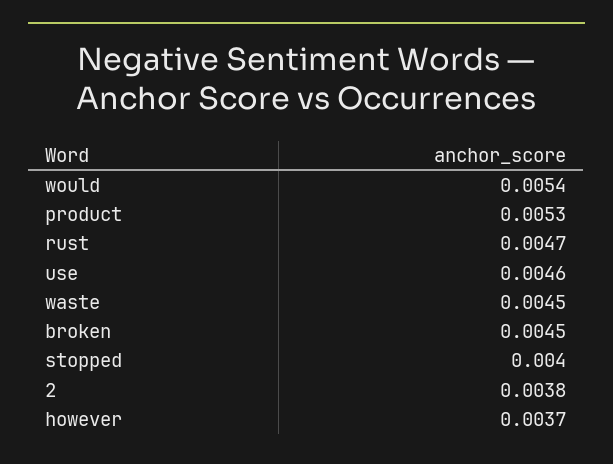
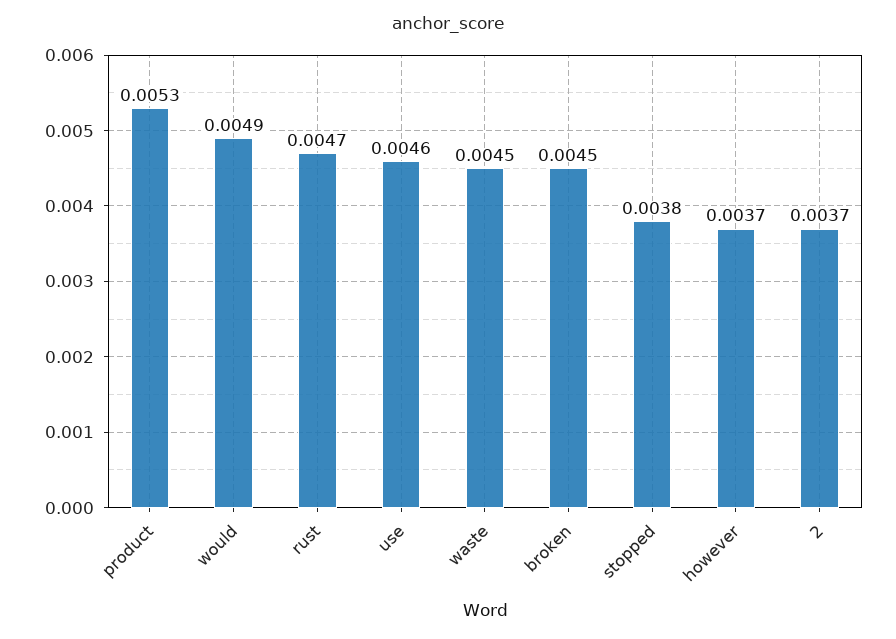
would: 0.0054 -> 0.0049
stopped: 0.004 -> 0.0038
2: 0.0038 -> 0.0037

